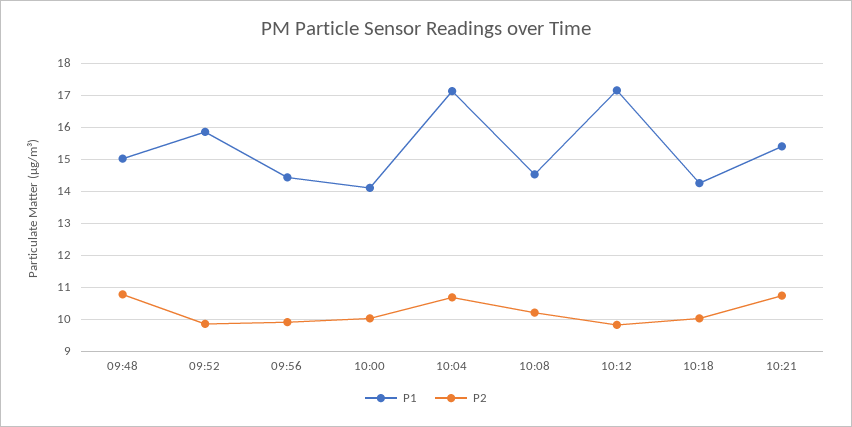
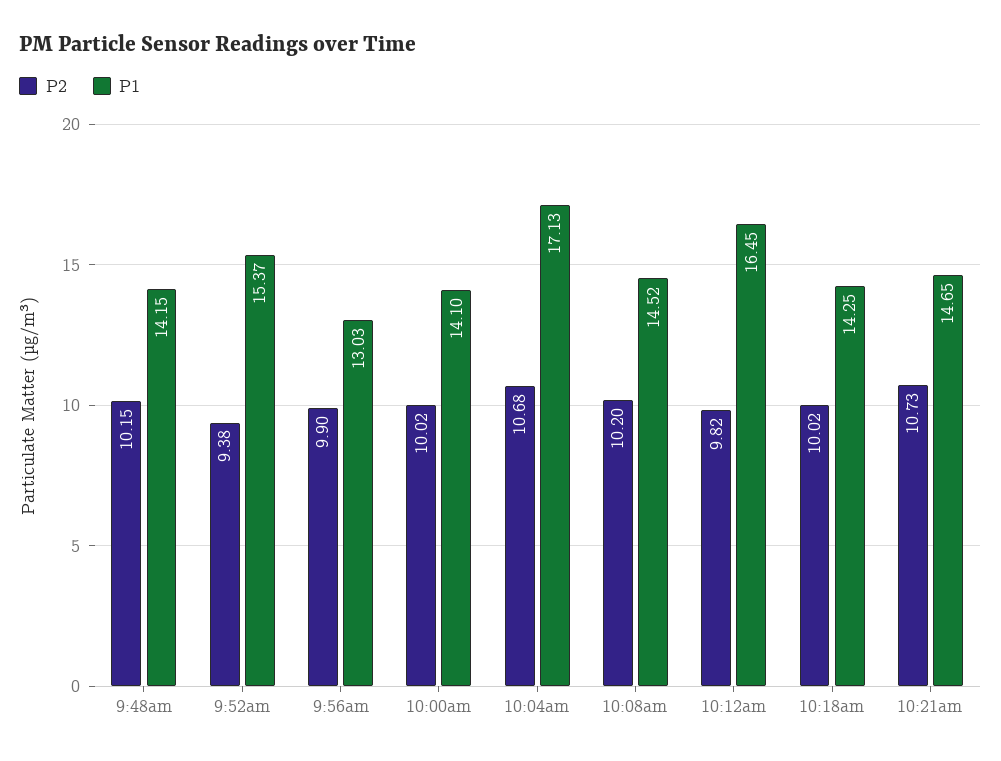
P1, 09:48: 15 -> 14.15
P2, 09:48: 10.8 -> 10.15
P1, 09:52: 15.8 -> 15.37
P2, 09:52: 9.8 -> 9.38
P1, 09:56: 14.4 -> 13.03
P1, 10:12: 17.2 -> 16.45
P1, 10:21: 15.4 -> 14.65

